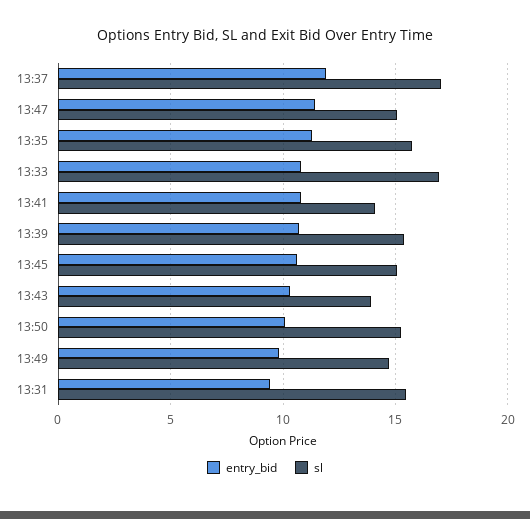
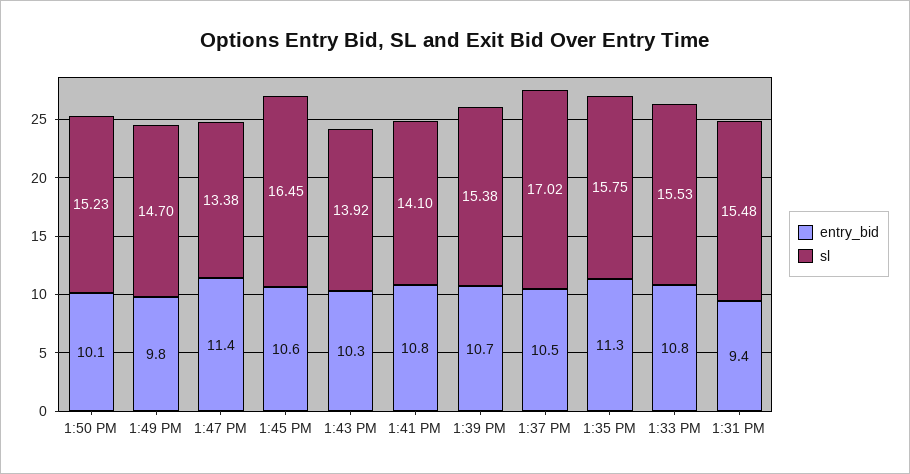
entry_bid, 13:37: 12 -> 10.5
sl, 13:47: 15 -> 13.38
sl, 13:33: 17 -> 15.53
sl, 13:45: 15 -> 16.45

